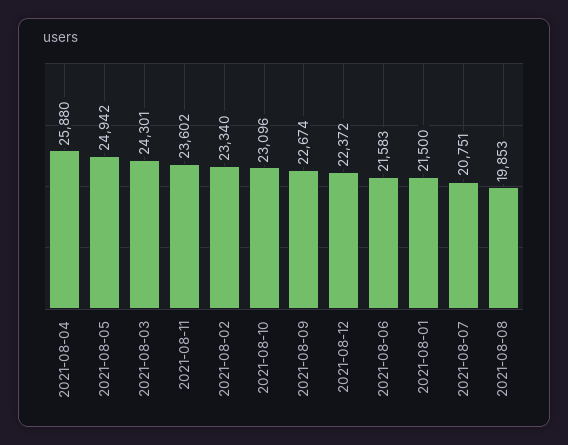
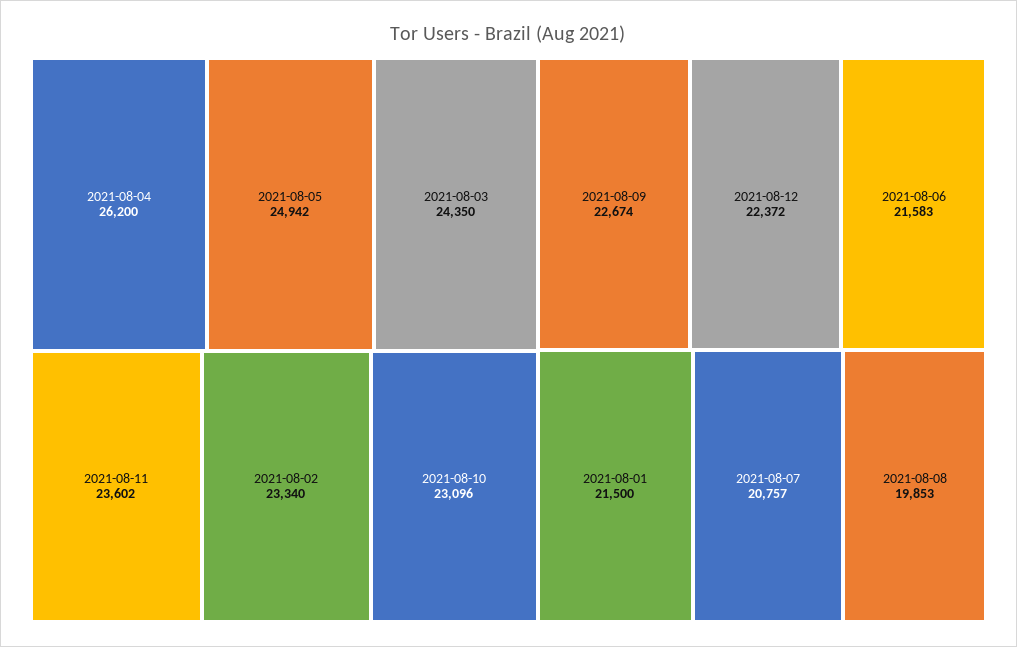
2021-08-04: 25880 -> 26200
2021-08-03: 24301 -> 24350
2021-08-07: 20751 -> 20757

